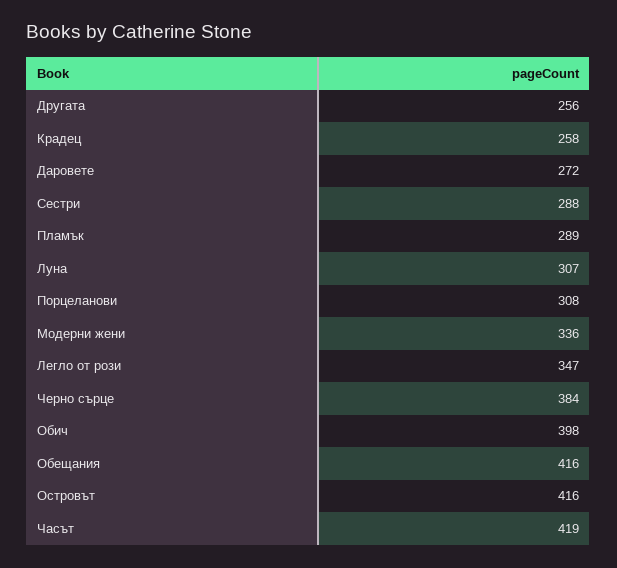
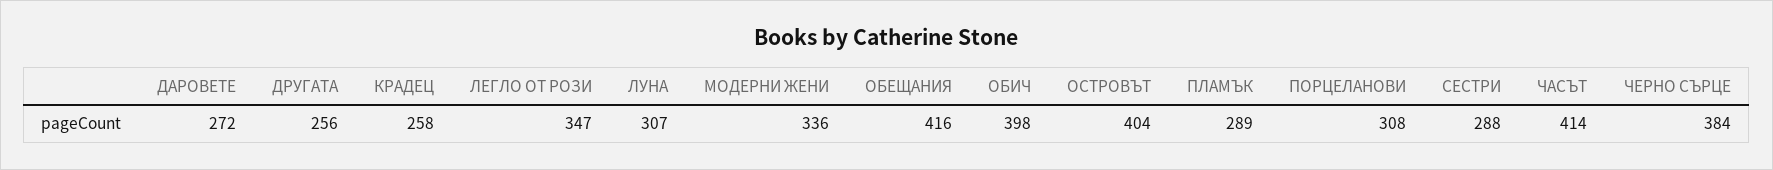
Островът: 416 -> 404
Часът: 419 -> 414

